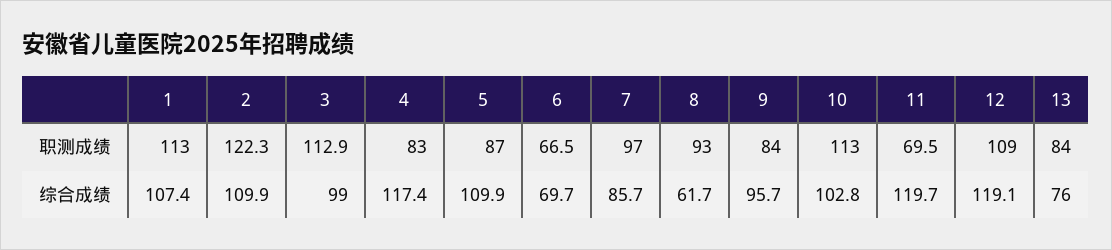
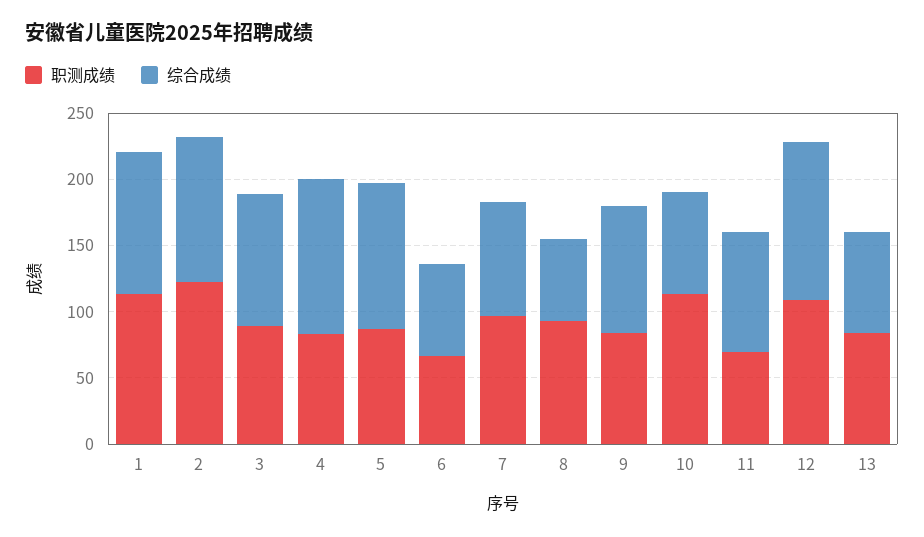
职测成绩, 3: 112.9 -> 90
综合成绩, 10: 102.8 -> 80
综合成绩, 11: 119.7 -> 90

